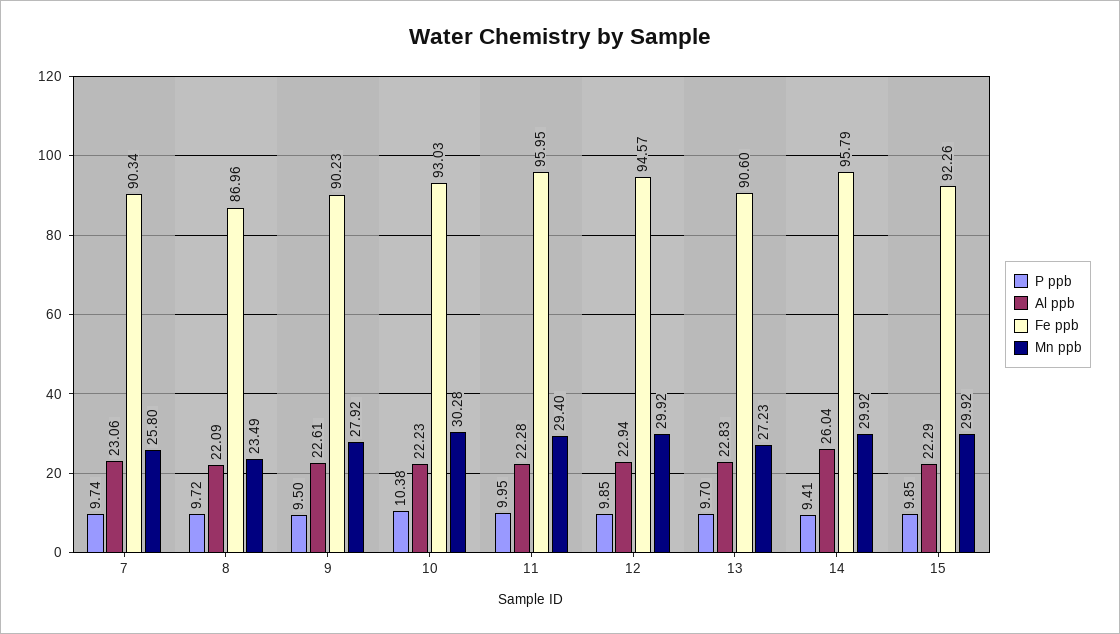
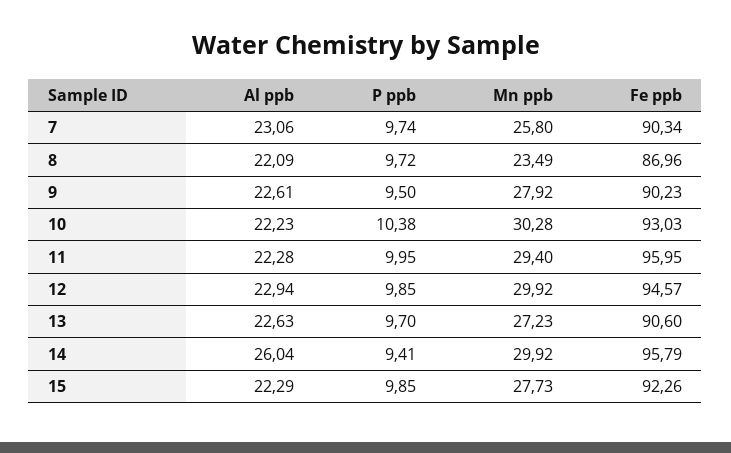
Al ppb, 13: 22.83 -> 22.63
Mn ppb, 15: 29.92 -> 27.73

